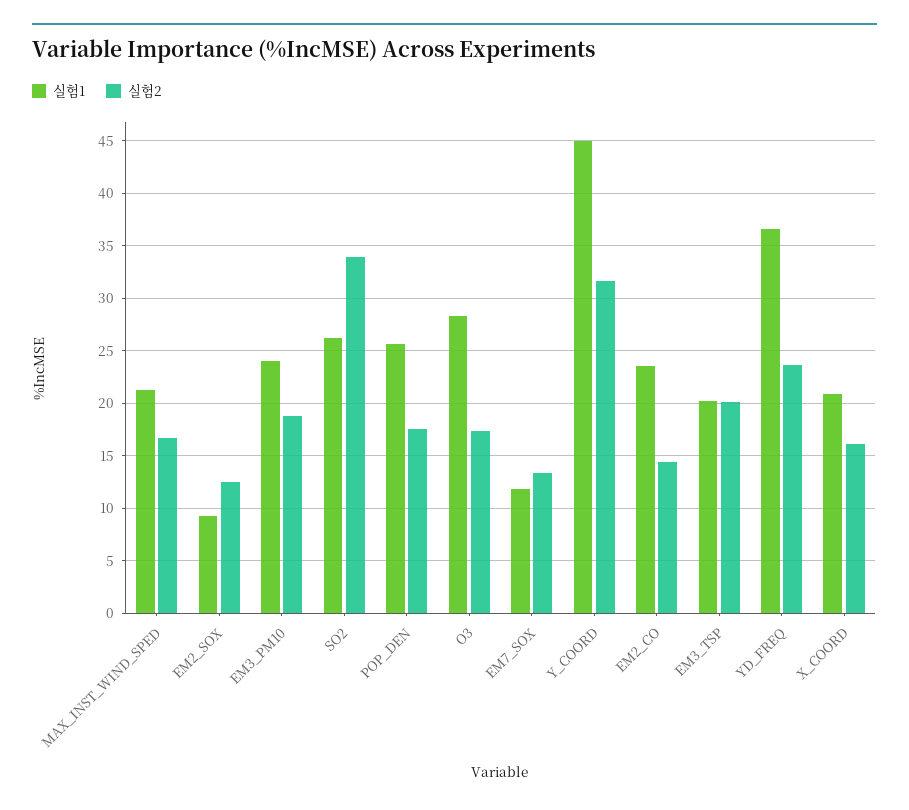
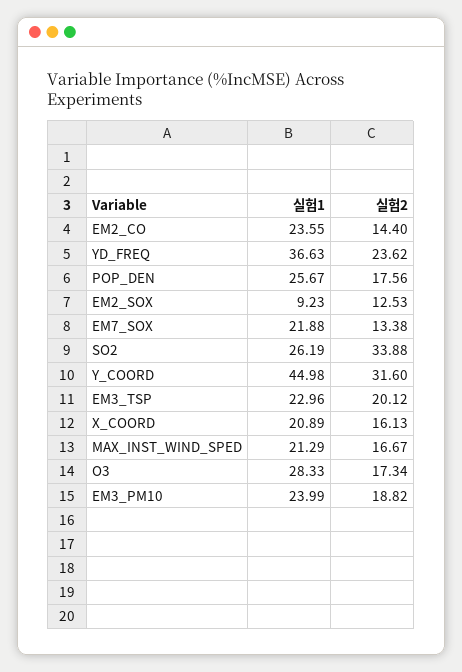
실험1, EM7_SOX: 12 -> 21.88
실험1, EM3_TSP: 20 -> 22.96

